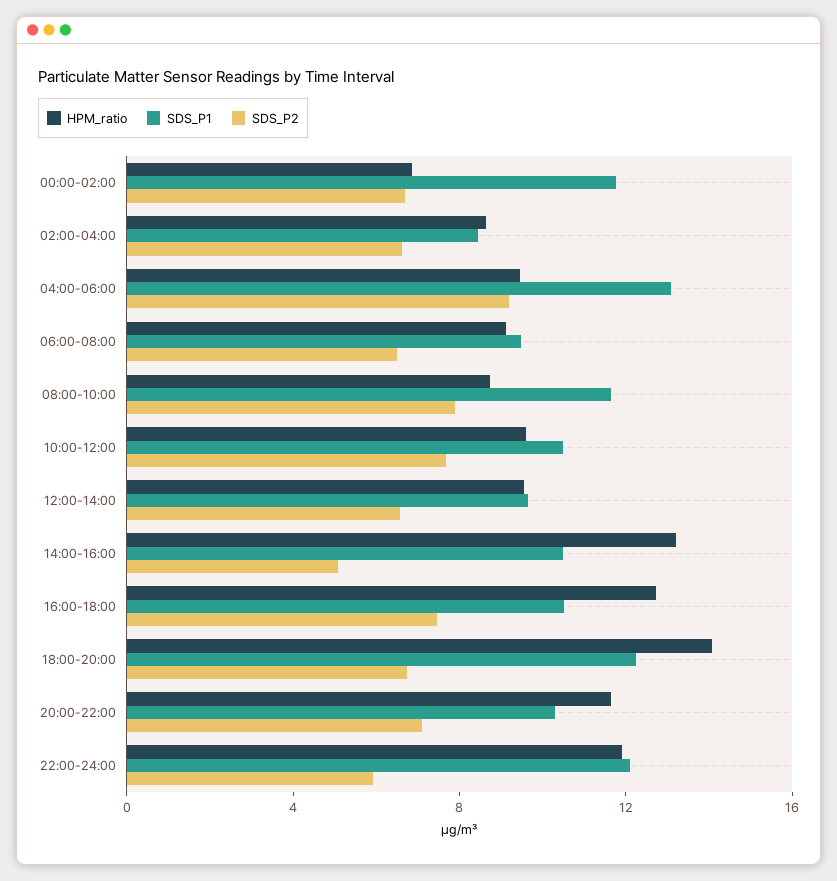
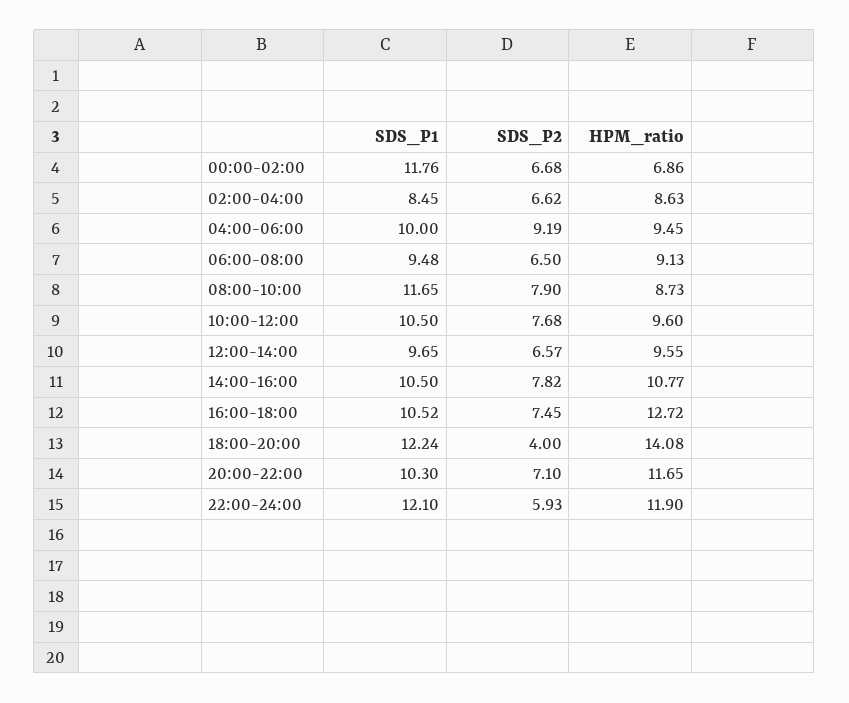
SDS_P1, 04:00-06:00: 13 -> 10
HPM_ratio, 14:00-16:00: 13 -> 10.77
SDS_P2, 14:00-16:00: 5 -> 7.82
SDS_P2, 18:00-20:00: 7 -> 4

